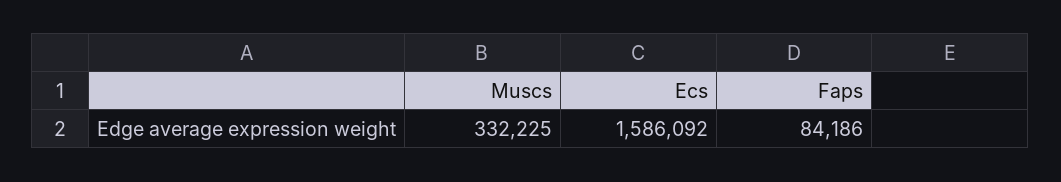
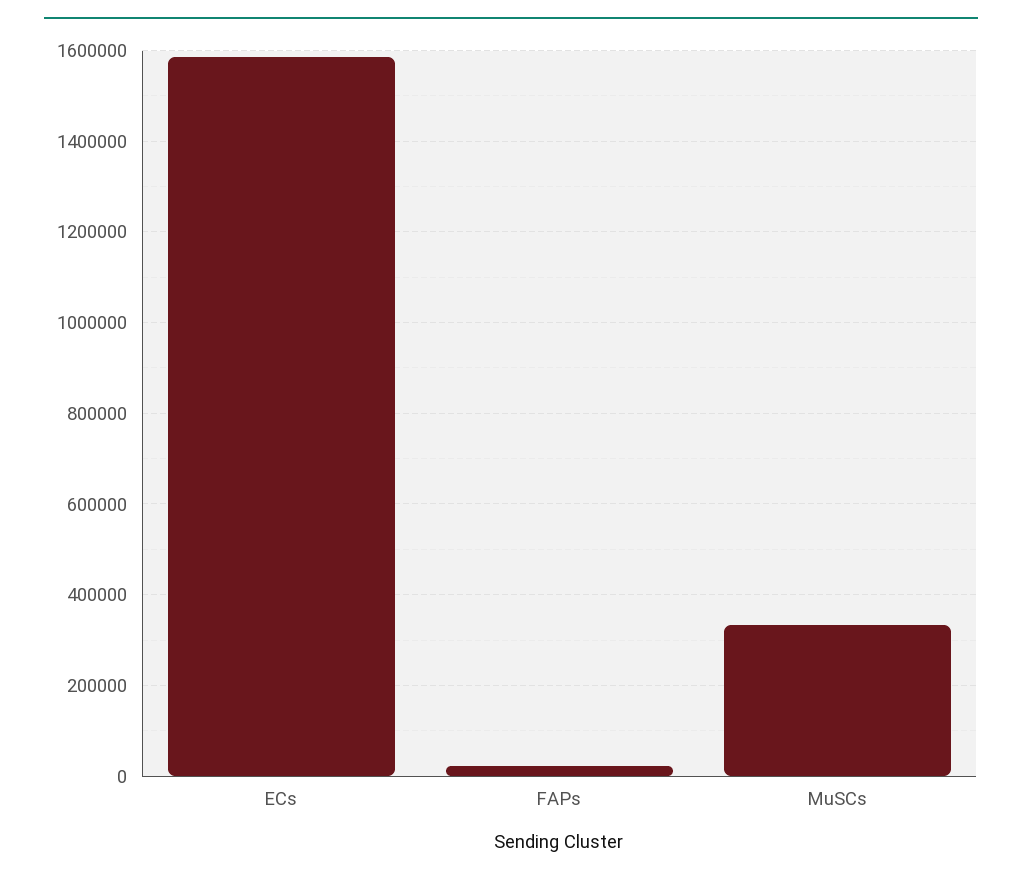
Faps: 84186 -> 20000

